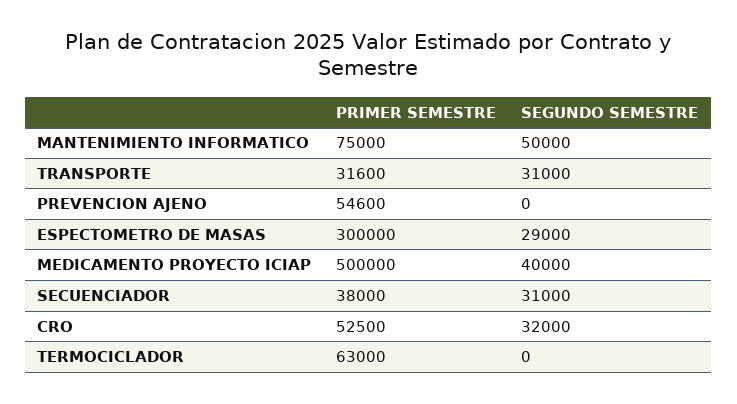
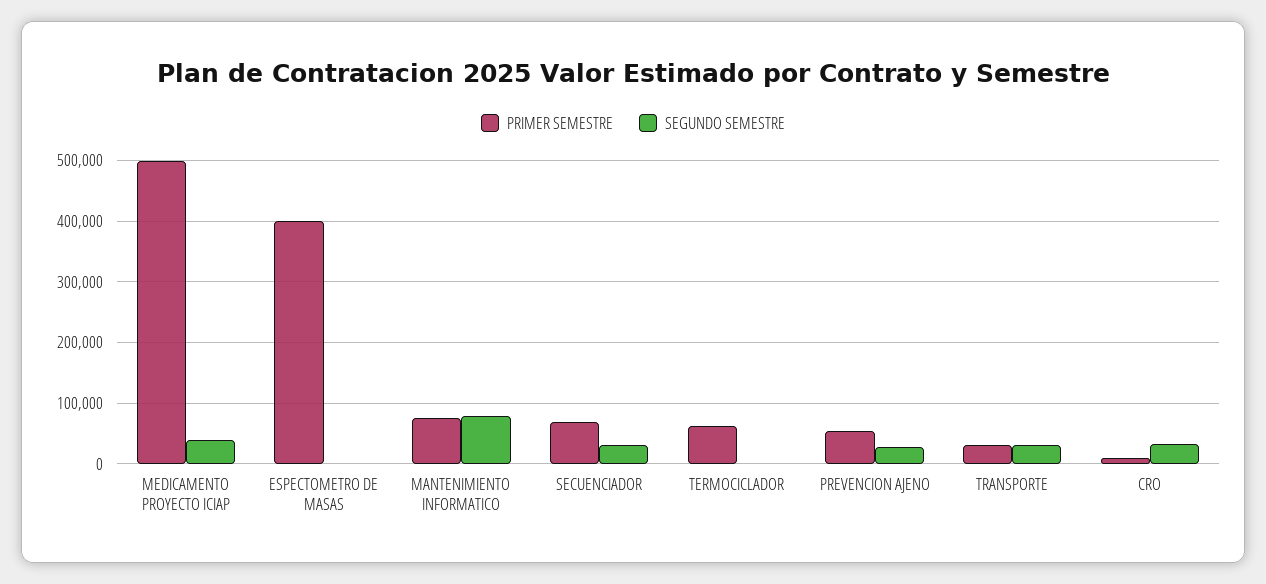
SEGUNDO SEMESTRE, MANTENIMIENTO INFORMATICO: 50000 -> 80000
SEGUNDO SEMESTRE, PREVENCION AJENO: 0 -> 30000
PRIMER SEMESTRE, ESPECTOMETRO DE MASAS: 300000 -> 400000
SEGUNDO SEMESTRE, ESPECTOMETRO DE MASAS: 29000 -> 0
PRIMER SEMESTRE, SECUENCIADOR: 38000 -> 70000
PRIMER SEMESTRE, CRO: 52500 -> 10000

